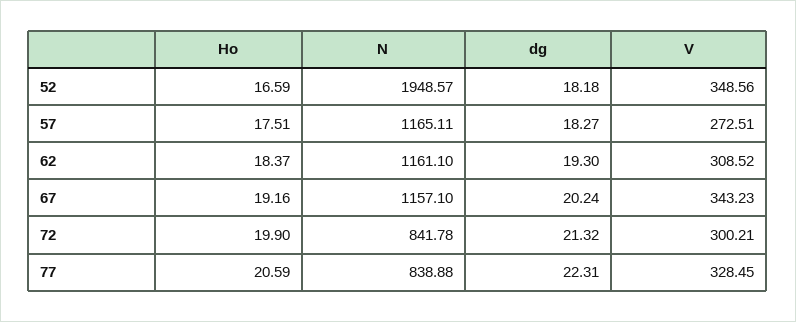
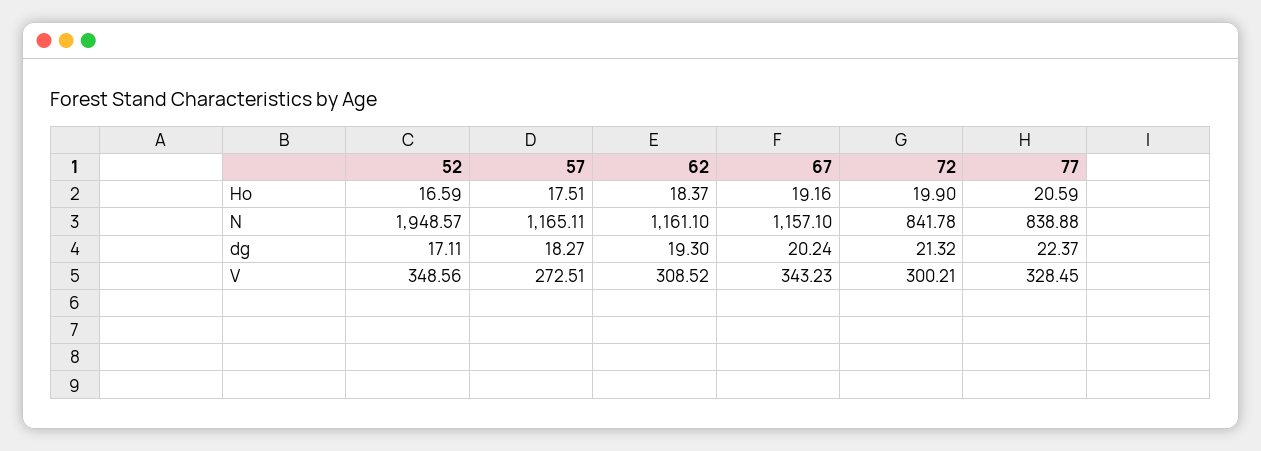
dg, 52: 18.18 -> 17.11
dg, 77: 22.31 -> 22.37

